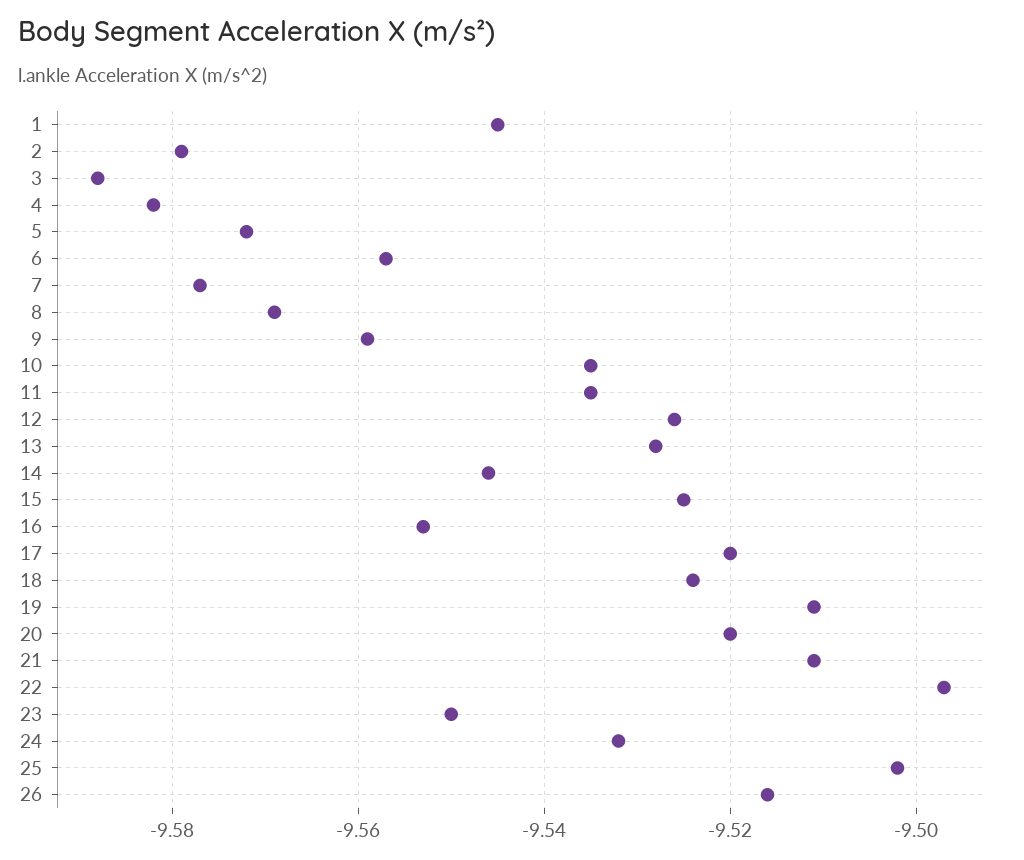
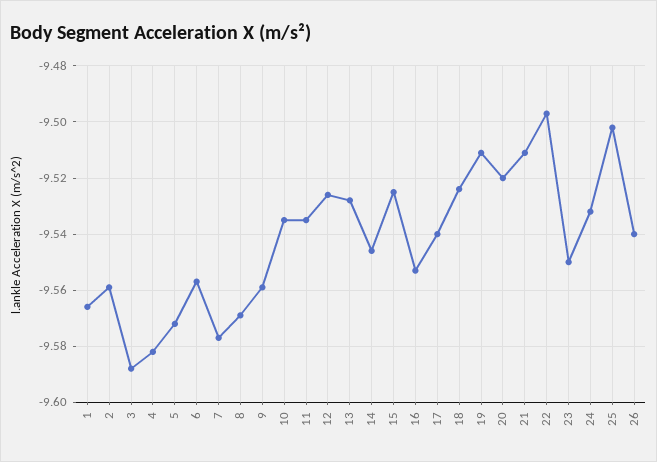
1: -9.545 -> -9.565
2: -9.58 -> -9.56
17: -9.52 -> -9.54
26: -9.515 -> -9.54

